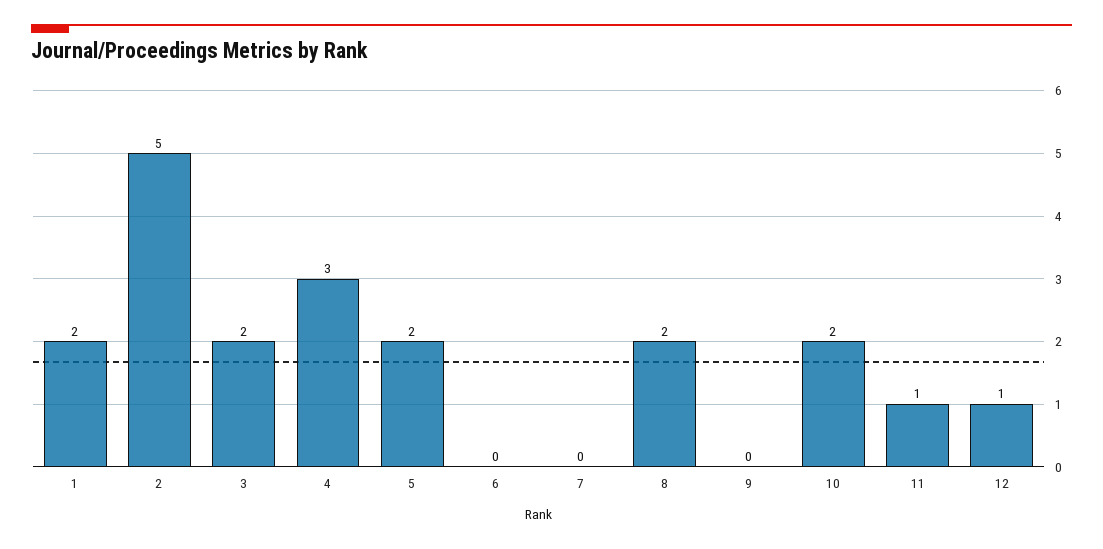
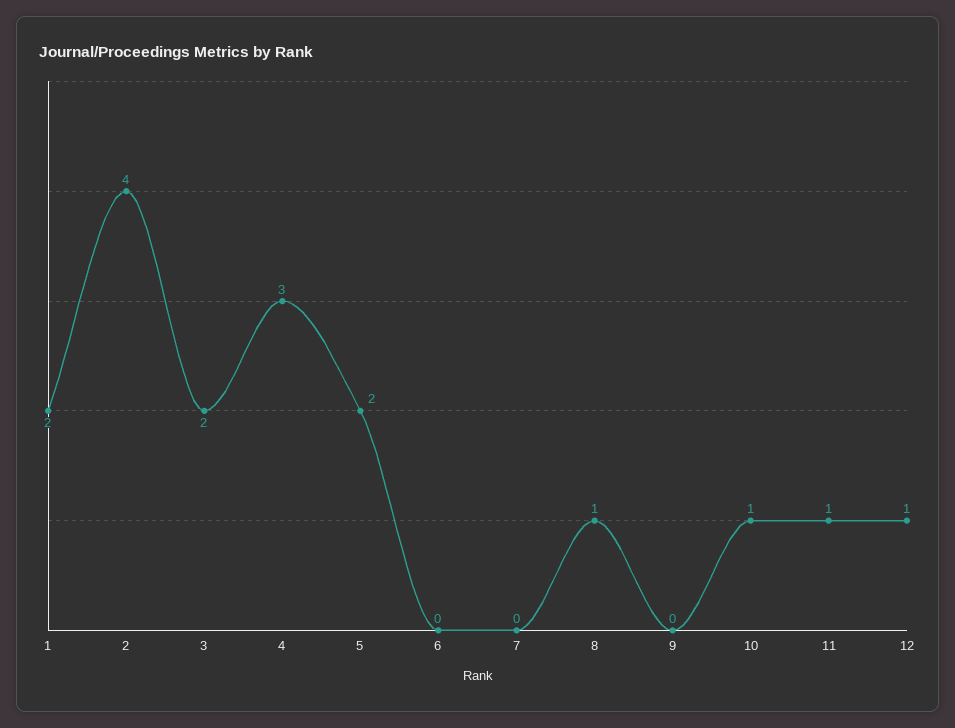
2: 5 -> 4
8: 2 -> 1
10: 2 -> 1

